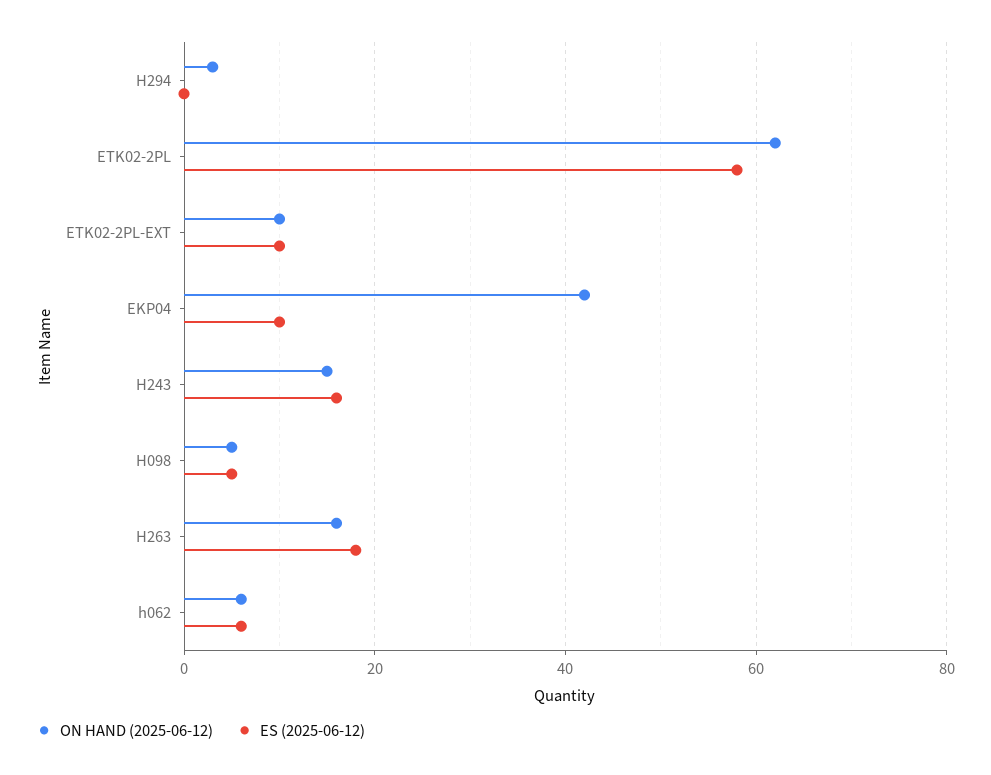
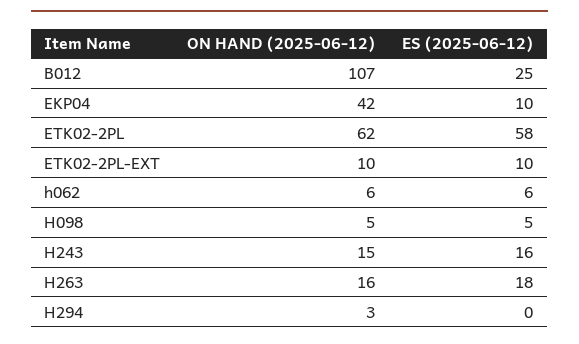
ON HAND (2025-06-12), B012: none -> 107
ES (2025-06-12), B012: none -> 25

